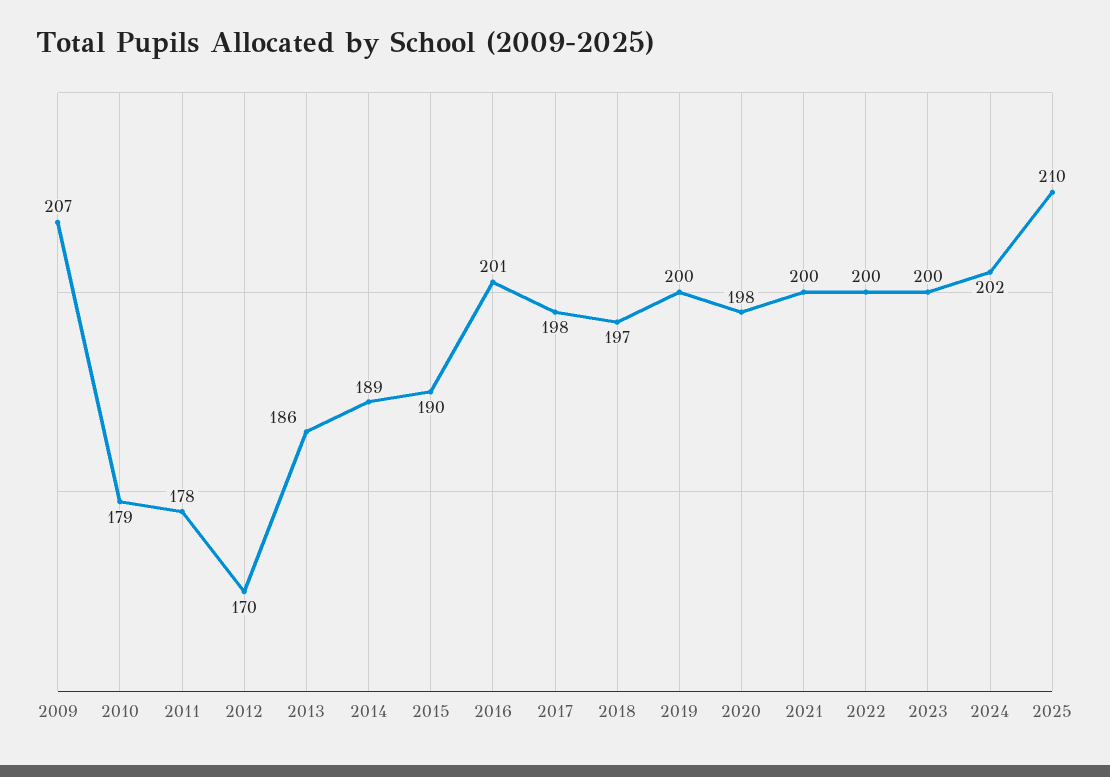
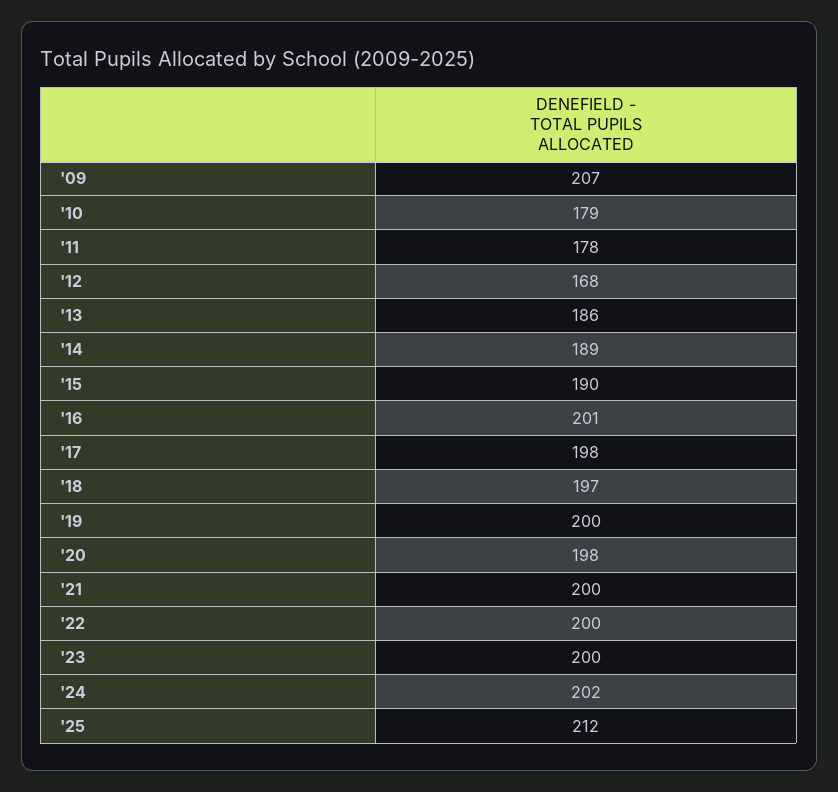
2012: 170 -> 168
2025: 210 -> 212

